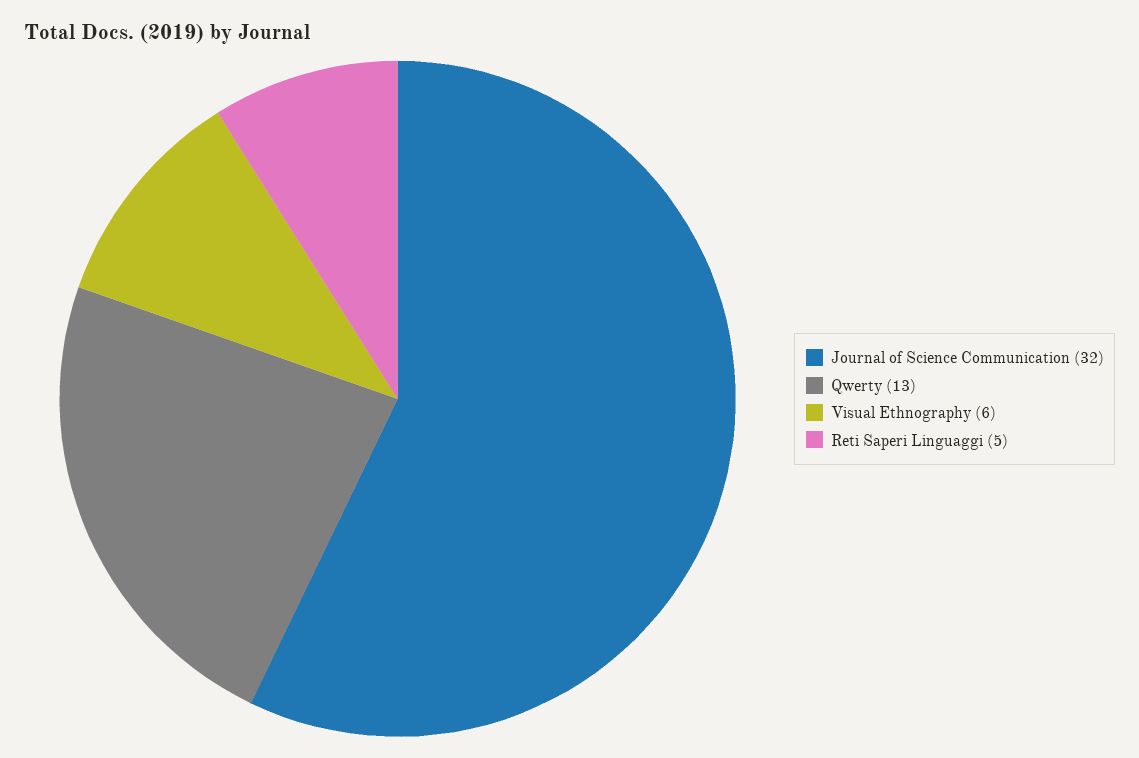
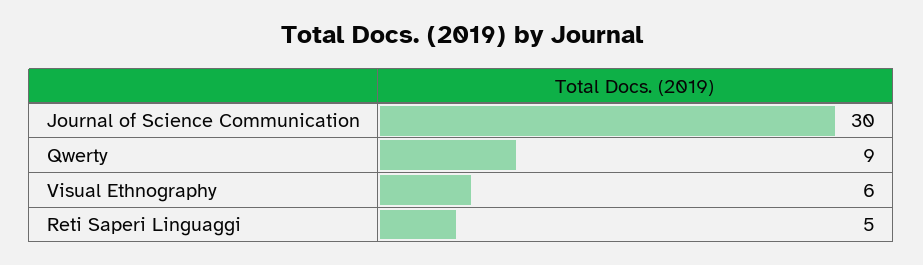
Journal of Science Communication: 32 -> 30
Qwerty: 13 -> 9

